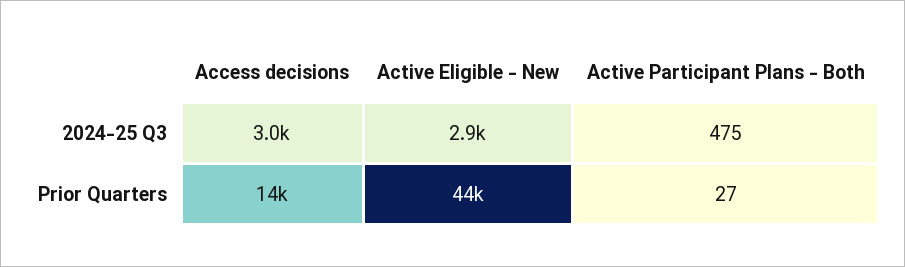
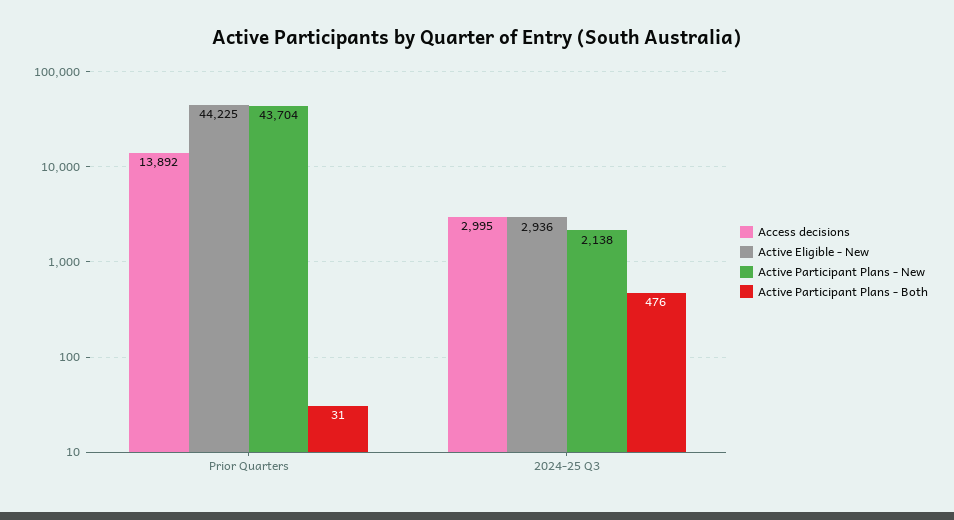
Active Participant Plans - Both, 2024-25 Q3: 475 -> 476
Active Participant Plans - Both, Prior Quarters: 27 -> 31
Active Participant Plans - New, Prior Quarters: none -> 43704
Active Participant Plans - New, 2024-25 Q3: none -> 2138

